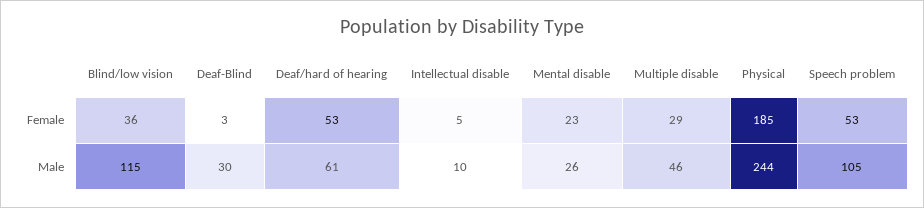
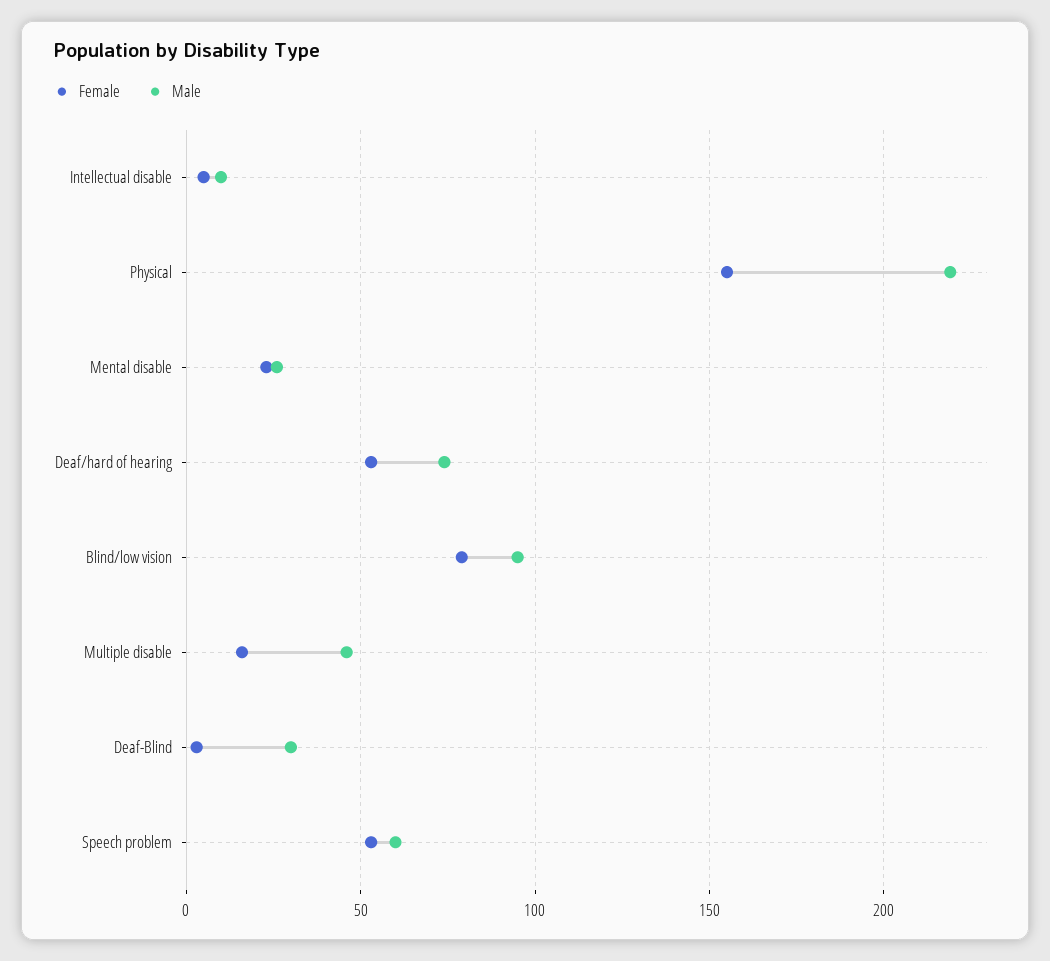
Female, Blind/low vision: 36 -> 80
Female, Multiple disable: 29 -> 15
Female, Physical: 185 -> 155
Male, Blind/low vision: 115 -> 95
Male, Deaf/hard of hearing: 61 -> 75
Male, Physical: 244 -> 220
Male, Speech problem: 105 -> 60

